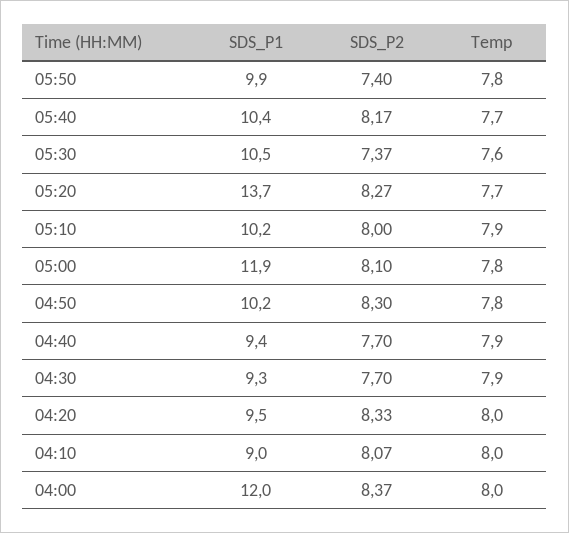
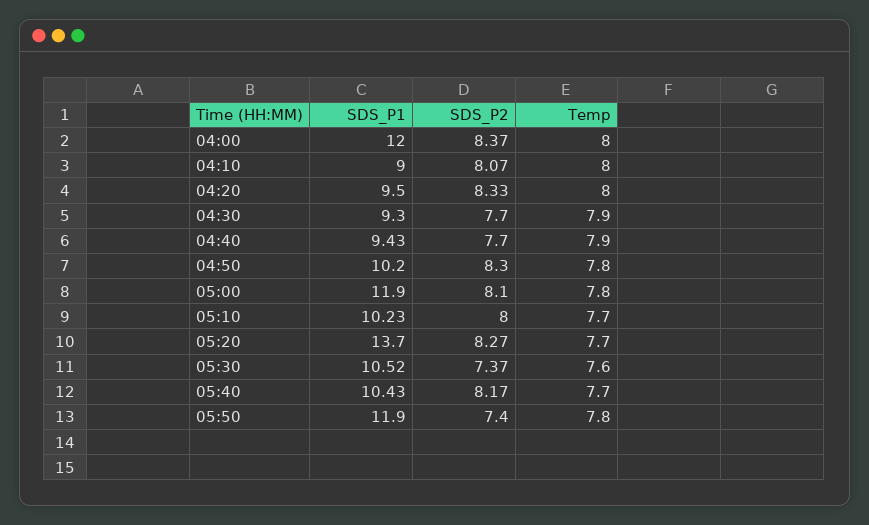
SDS_P1, 05:50: 9.9 -> 11.9
Temp, 05:10: 7.9 -> 7.7

